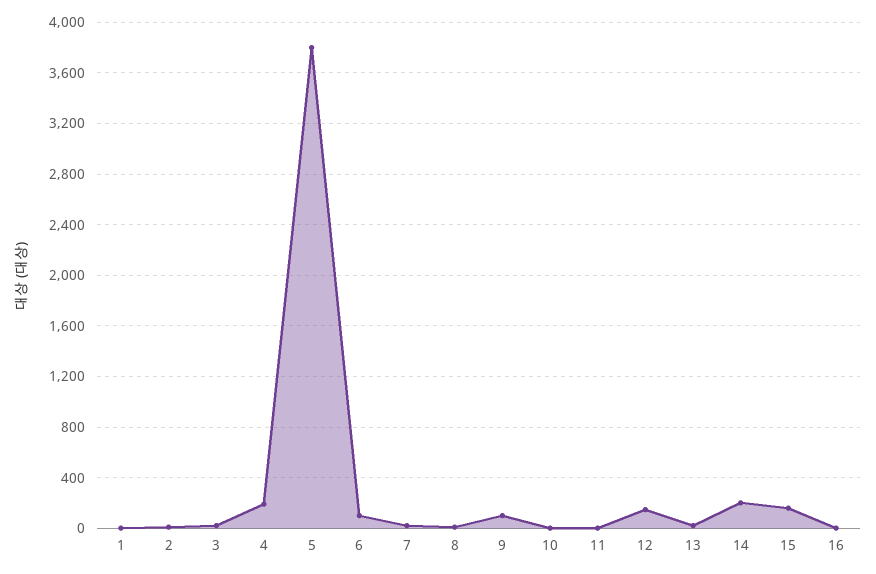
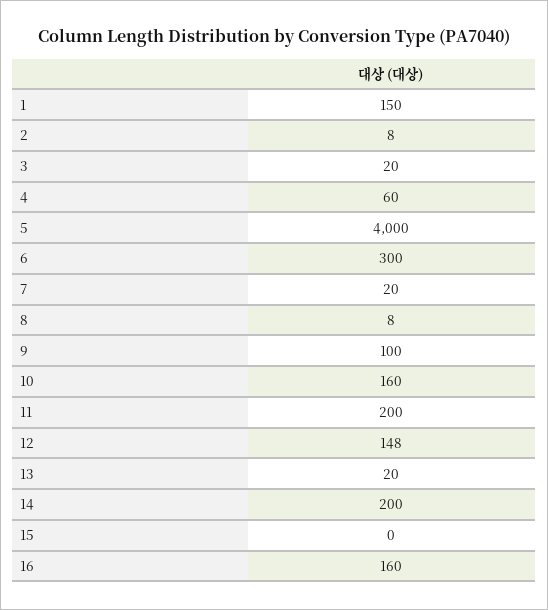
1: 0 -> 150
4: 200 -> 60
5: 3800 -> 4000
6: 100 -> 300
10: 0 -> 160
11: 0 -> 200
15: 150 -> 0
16: 0 -> 160

